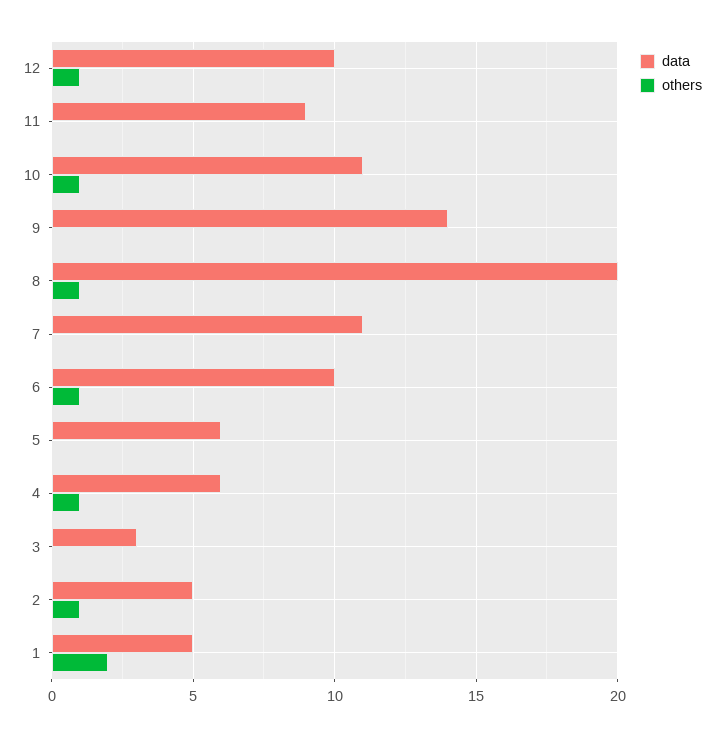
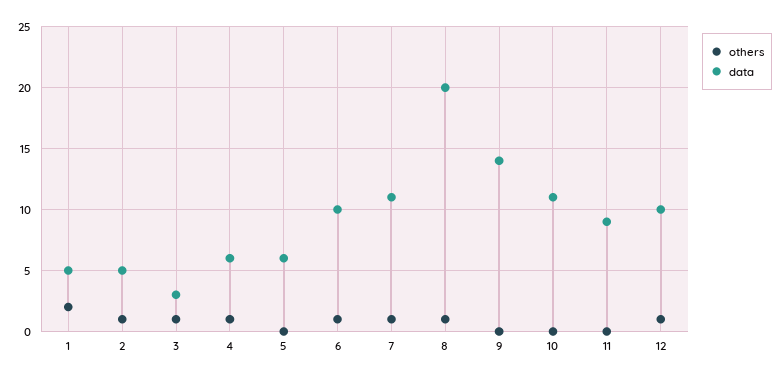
others, 10: 1 -> 0
others, 7: 0 -> 1
others, 3: 0 -> 1

